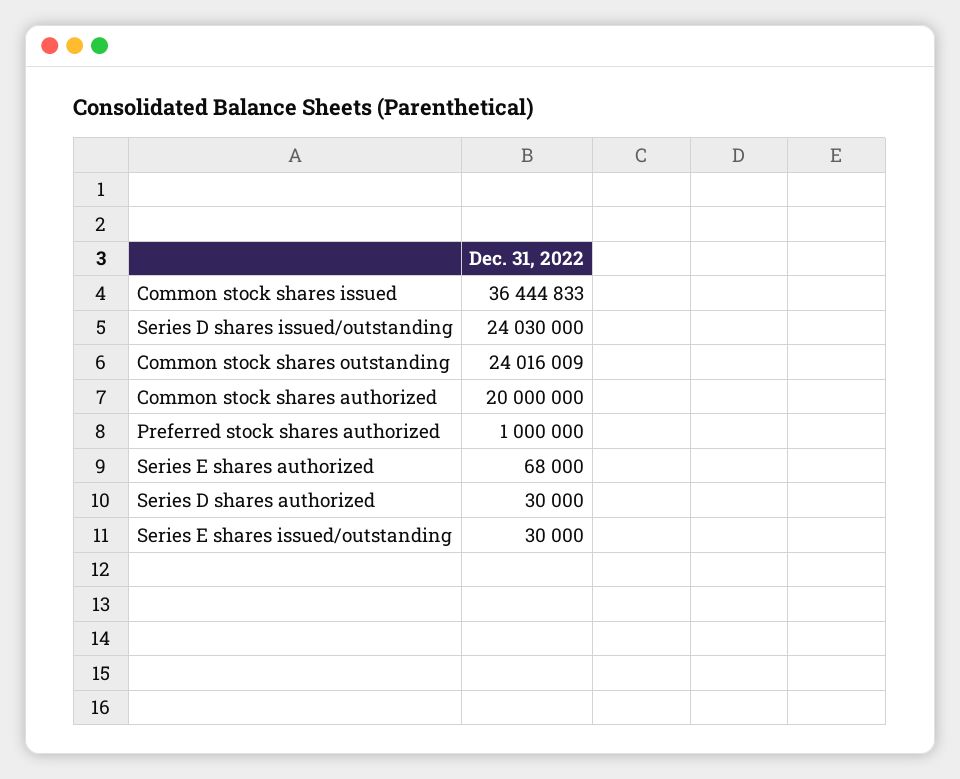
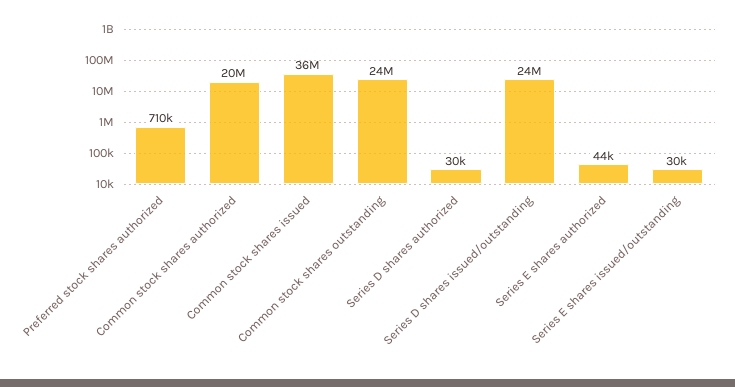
Preferred stock shares authorized: 1000000 -> 710000
Series E shares authorized: 68000 -> 44000

